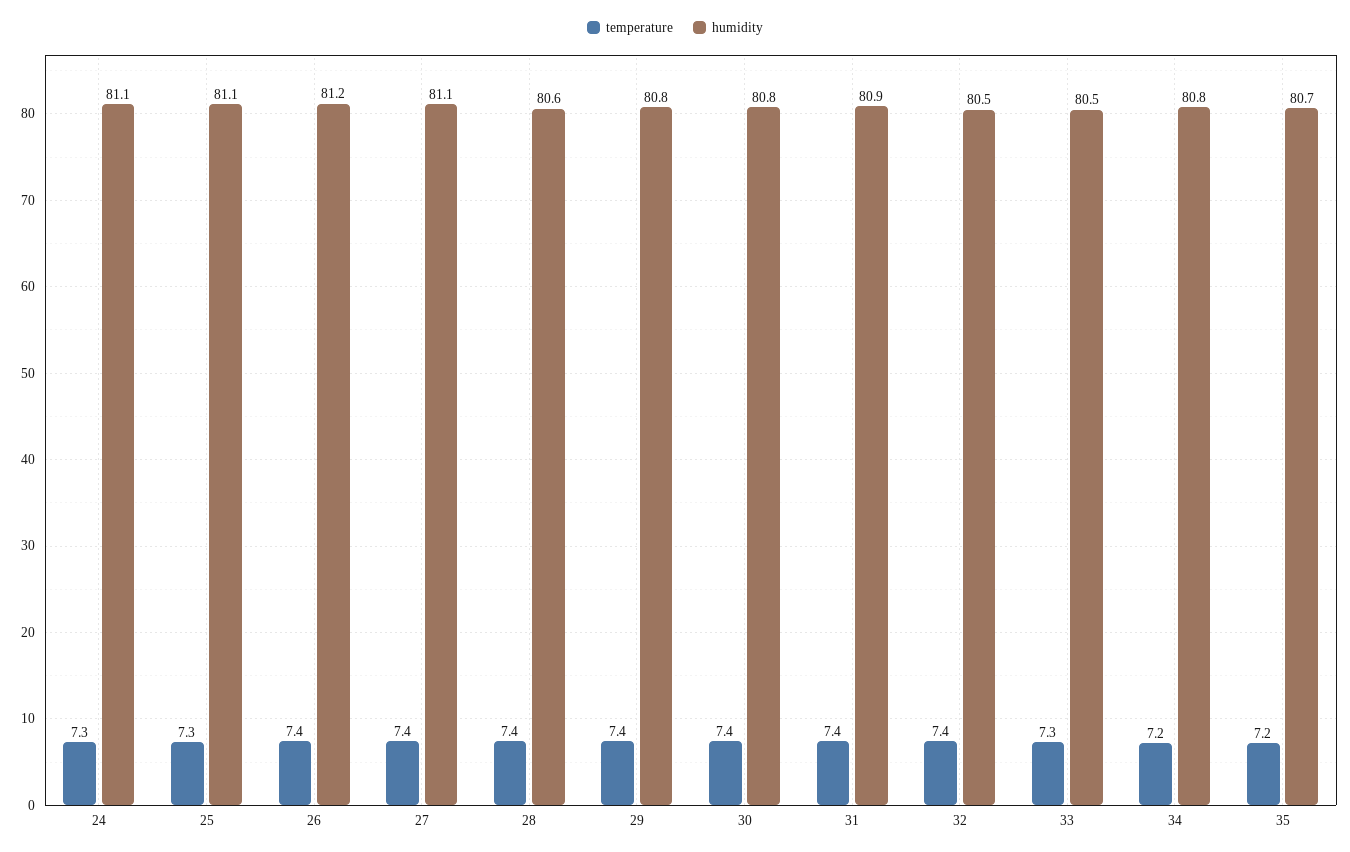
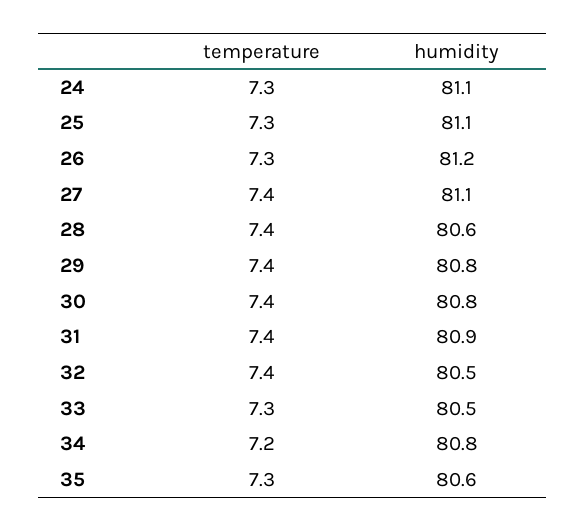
temperature, 26: 7.4 -> 7.3
temperature, 35: 7.2 -> 7.3
humidity, 35: 80.7 -> 80.6

